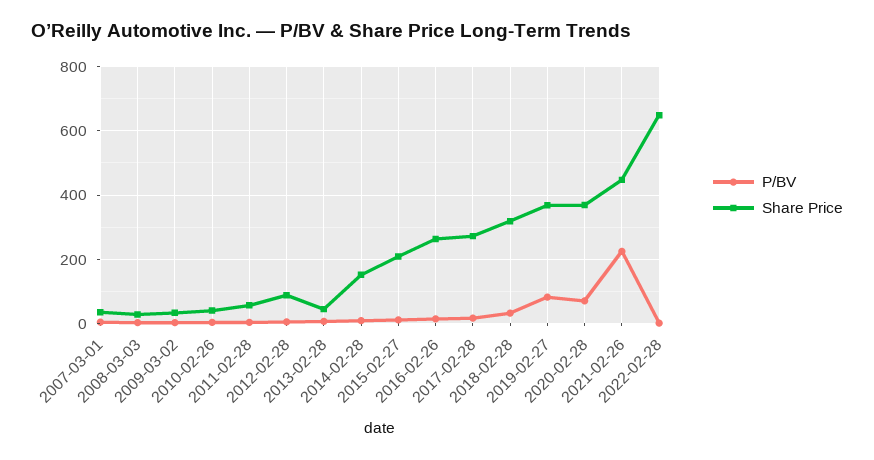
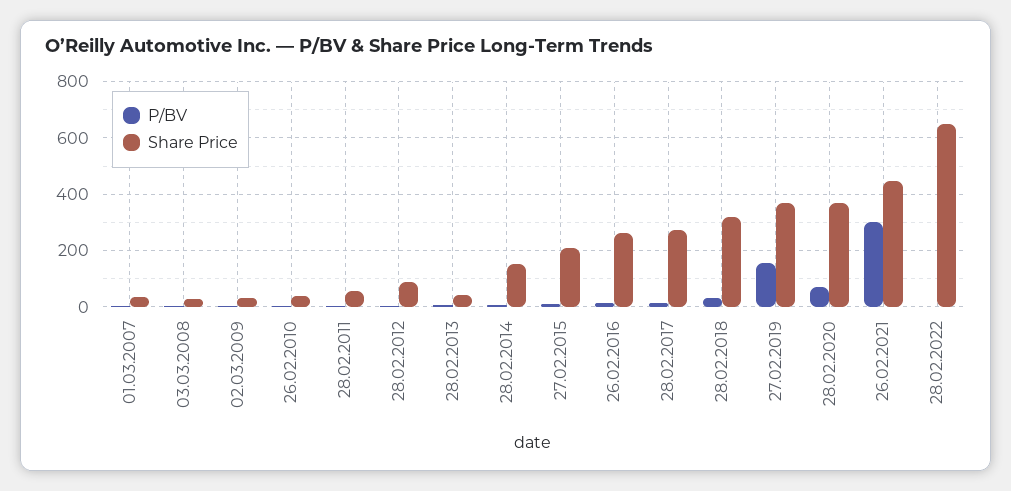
P/BV, 2019-02-27: 80 -> 150
P/BV, 2021-02-26: 220 -> 300

